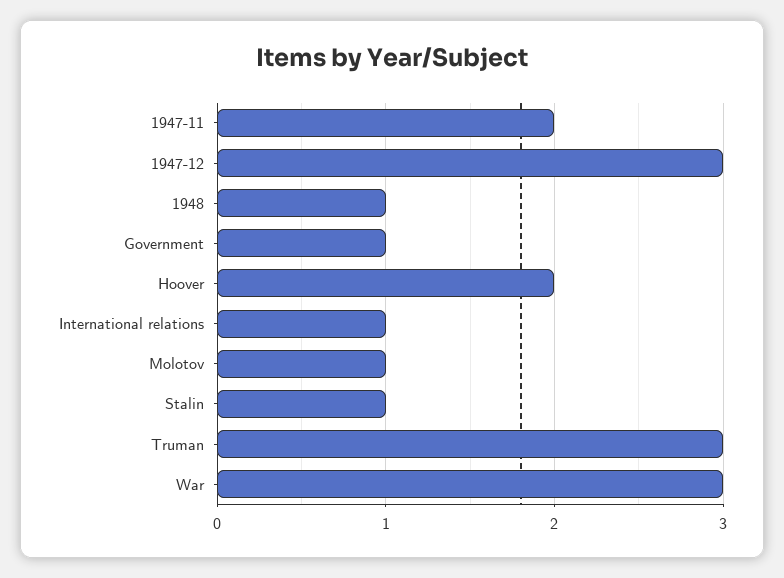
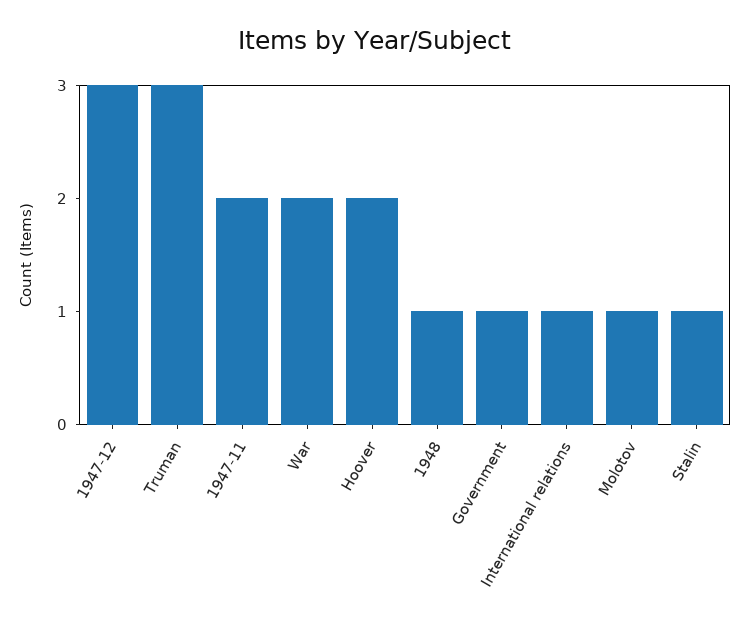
War: 3 -> 2

